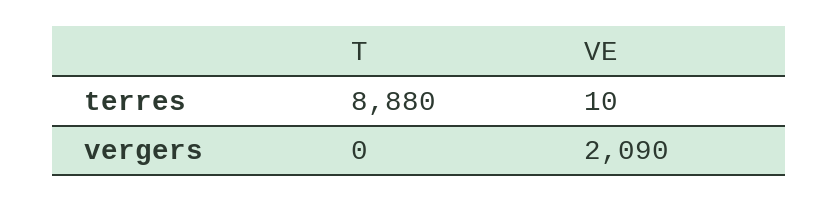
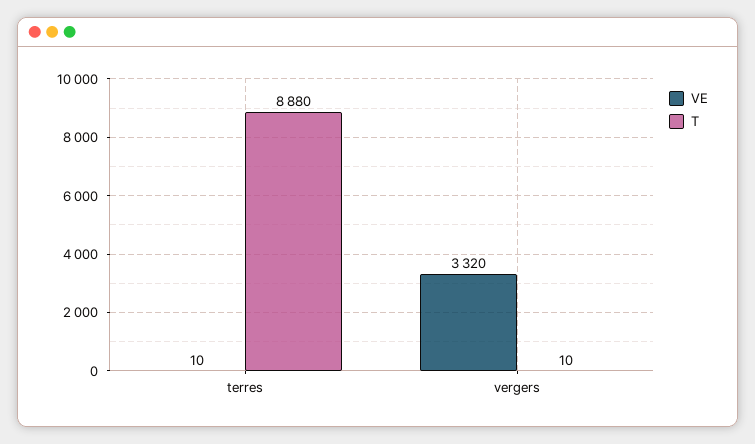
T, vergers: 0 -> 10
VE, vergers: 2090 -> 3320

